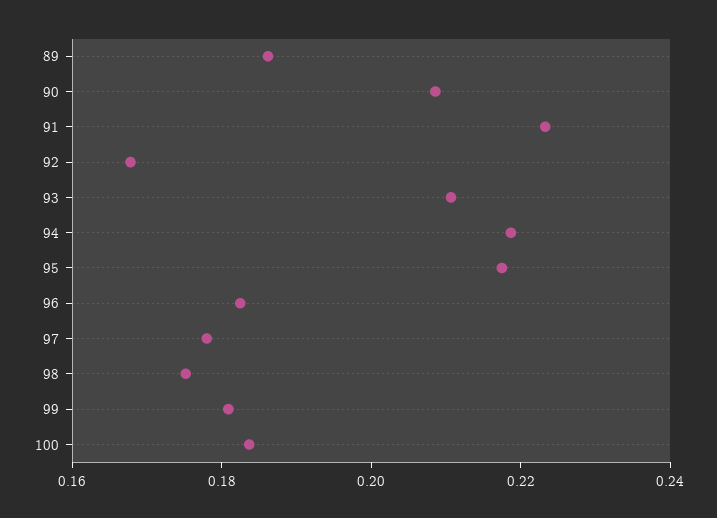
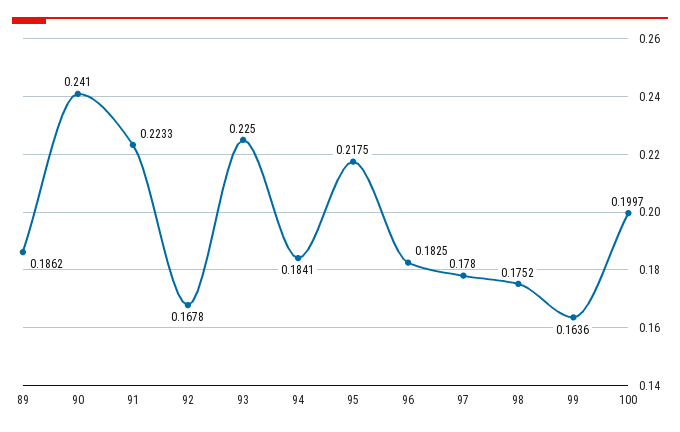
90: 0.21 -> 0.241
93: 0.21 -> 0.225
94: 0.22 -> 0.1841
99: 0.18 -> 0.1636
100: 0.185 -> 0.1997

